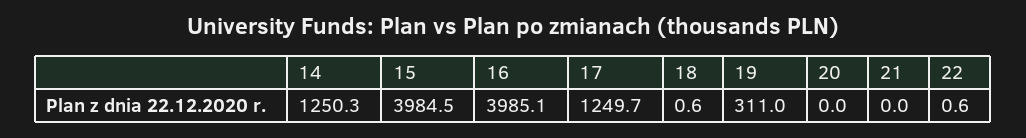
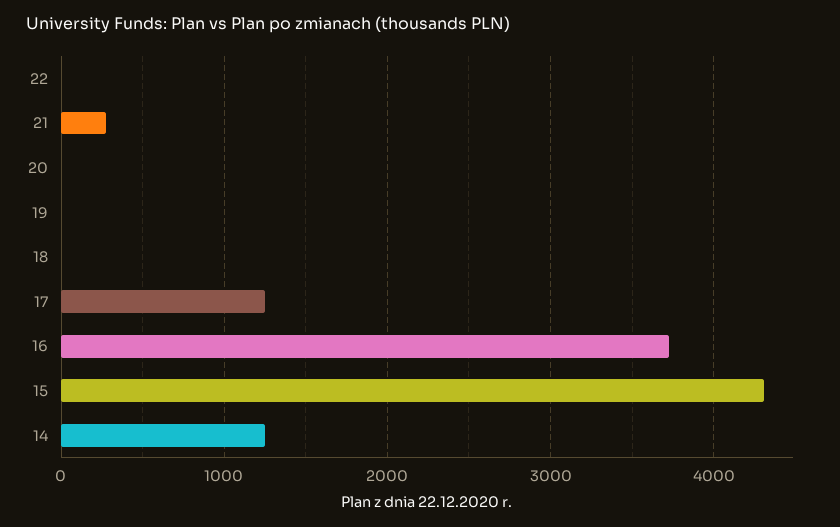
15: 3984.5 -> 4300
16: 3985.1 -> 3700
19: 311 -> 0
21: 0 -> 300

